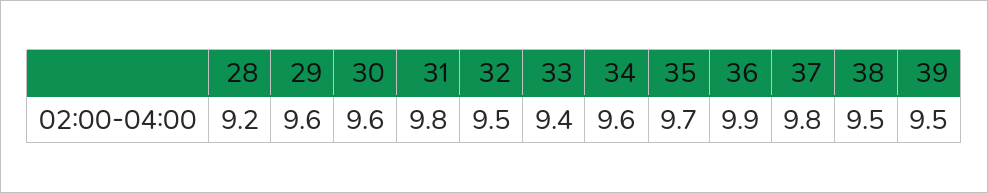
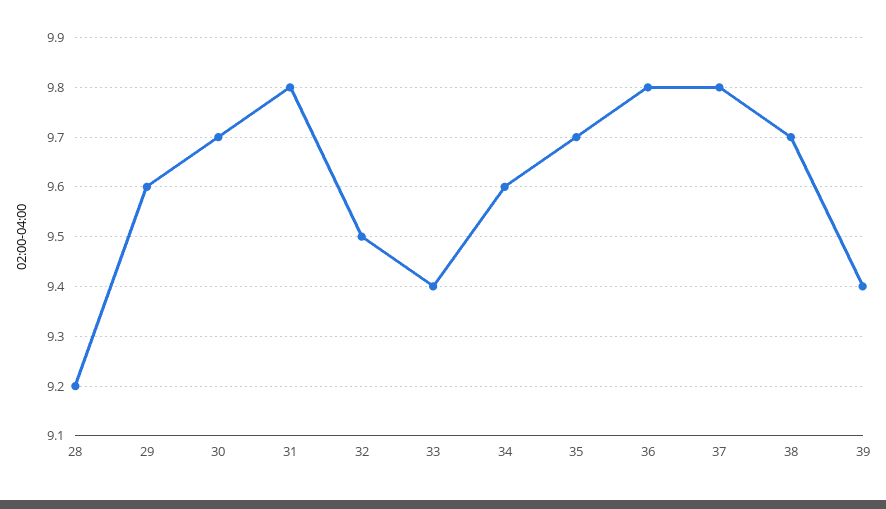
30: 9.6 -> 9.7
36: 9.9 -> 9.8
38: 9.5 -> 9.7
39: 9.5 -> 9.4

